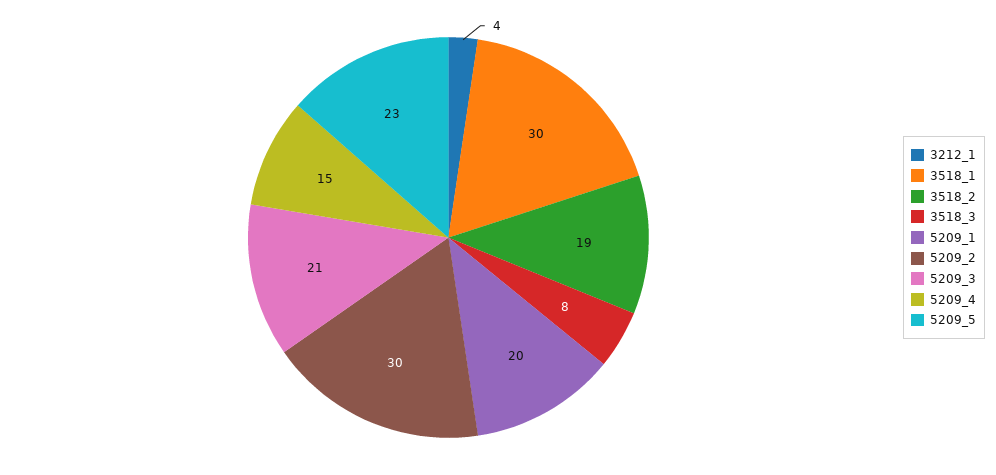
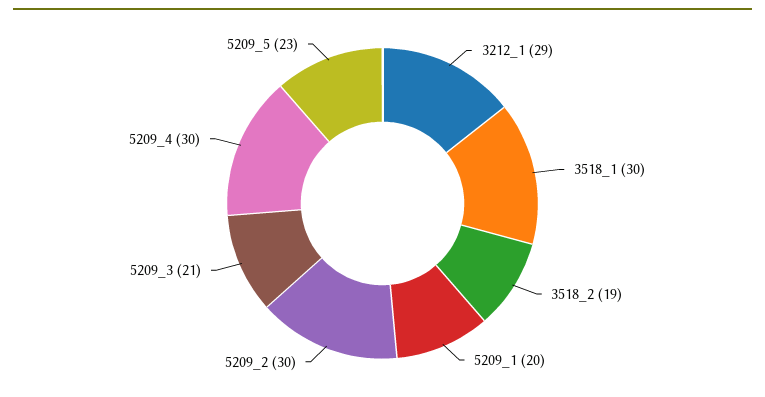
3212_1: 4 -> 29
3518_3: 8 -> none
5209_4: 15 -> 30

